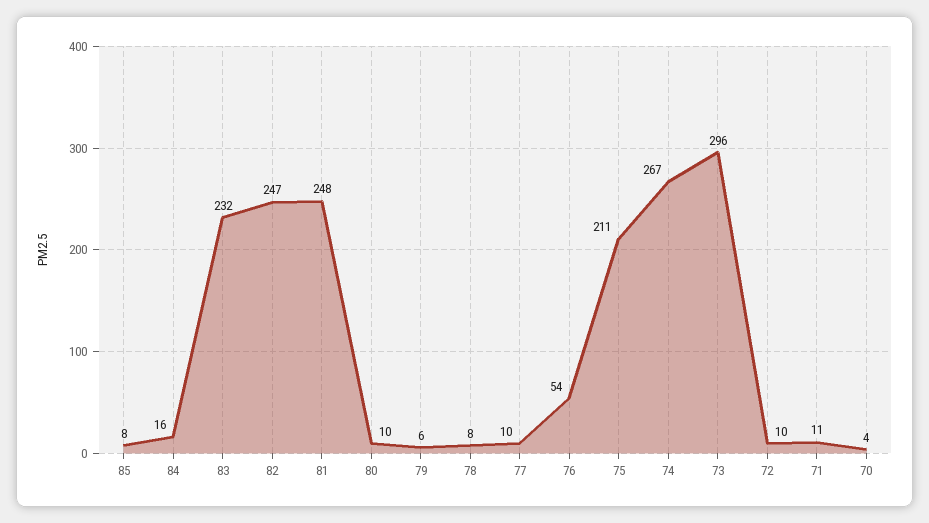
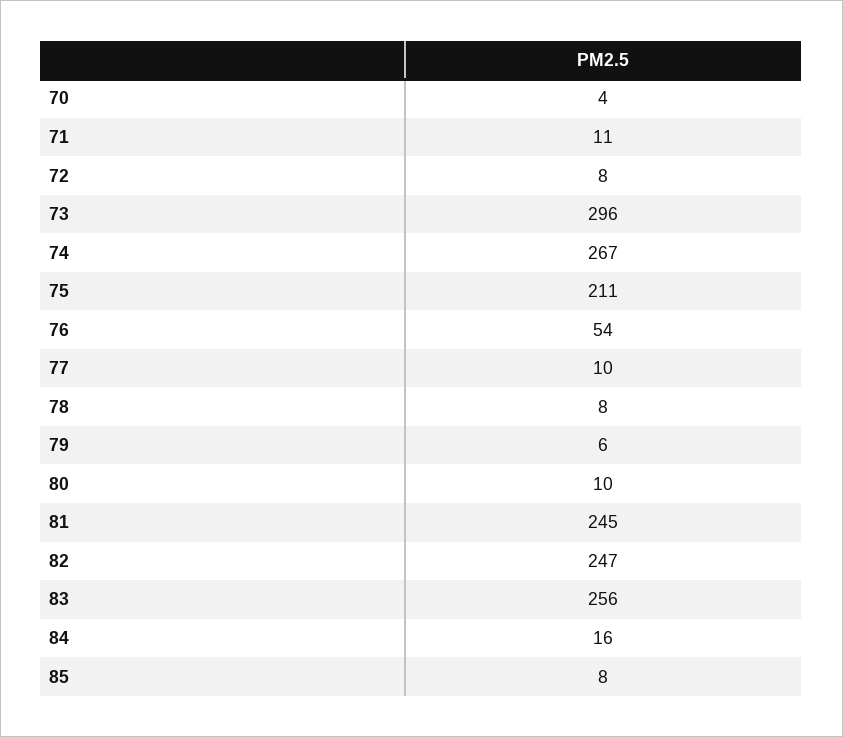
83: 232 -> 256
81: 248 -> 245
72: 10 -> 8

